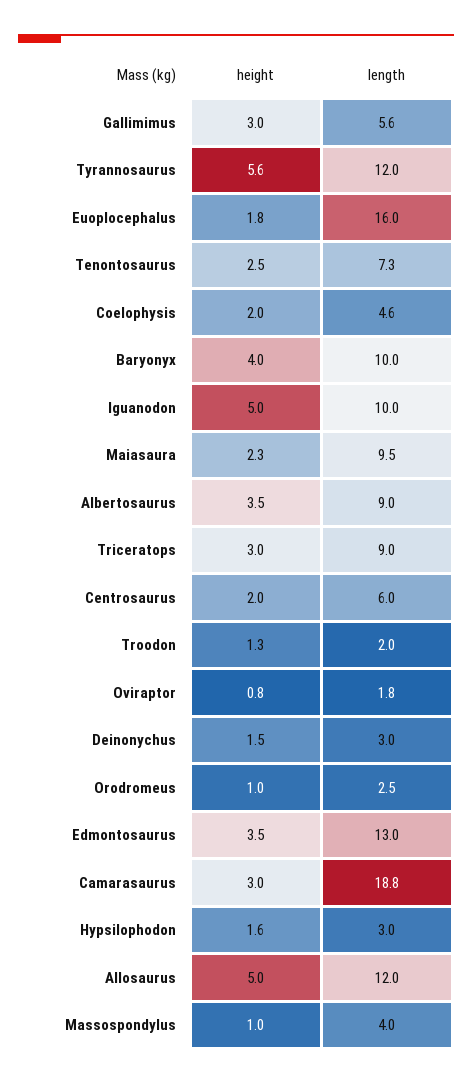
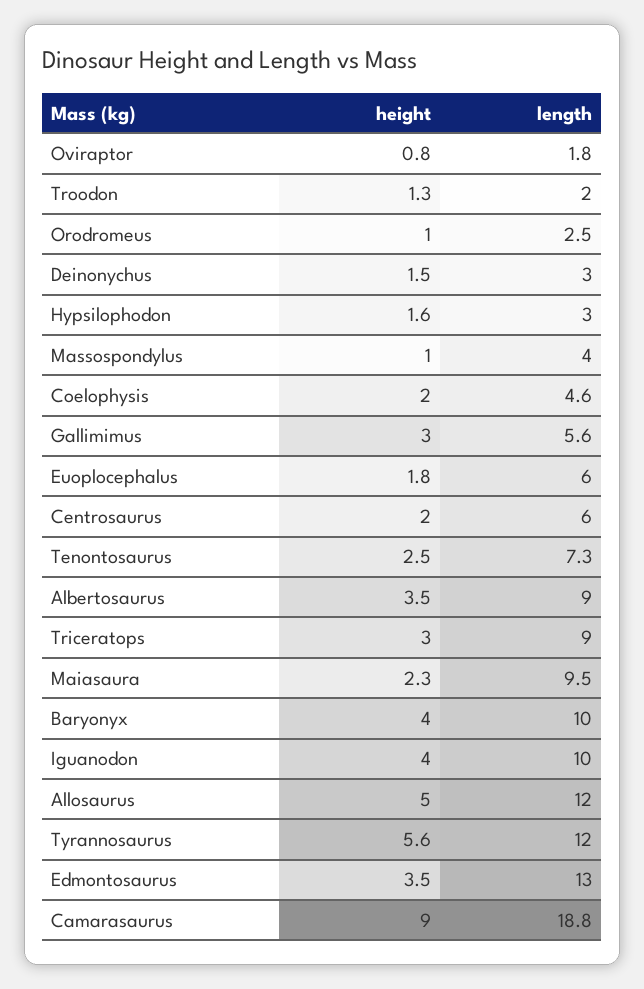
length, Euoplocephalus: 16 -> 6
height, Iguanodon: 5 -> 4
height, Camarasaurus: 3 -> 9

